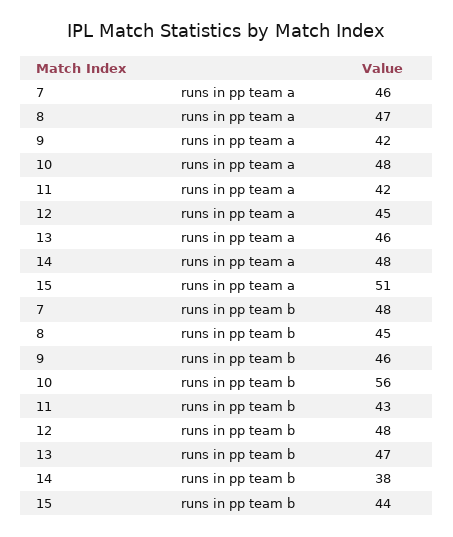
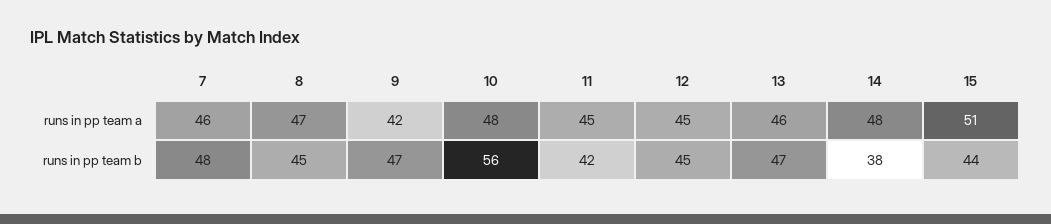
11, runs in pp team a: 42 -> 45
9, runs in pp team b: 46 -> 47
11, runs in pp team b: 43 -> 42
12, runs in pp team b: 48 -> 45

